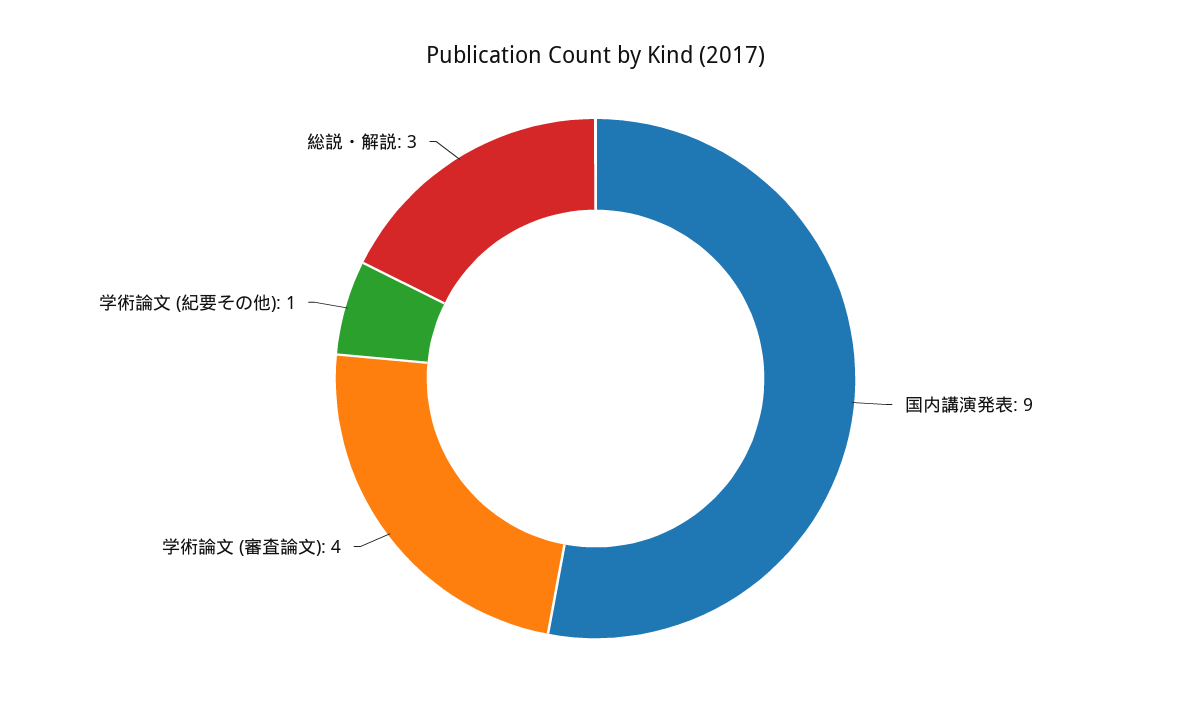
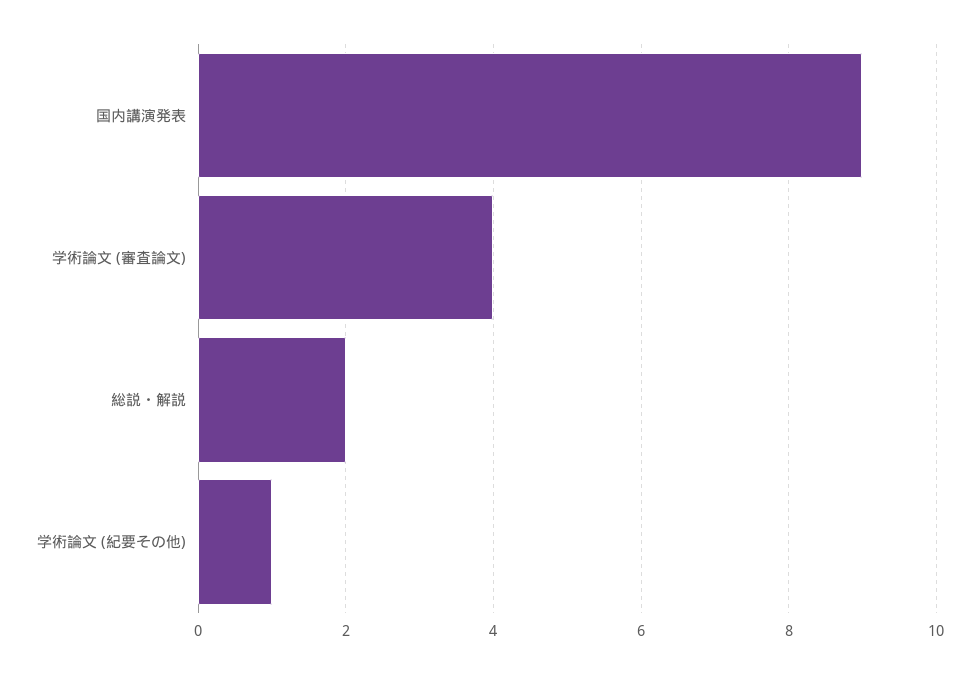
総説・解説: 3 -> 2

